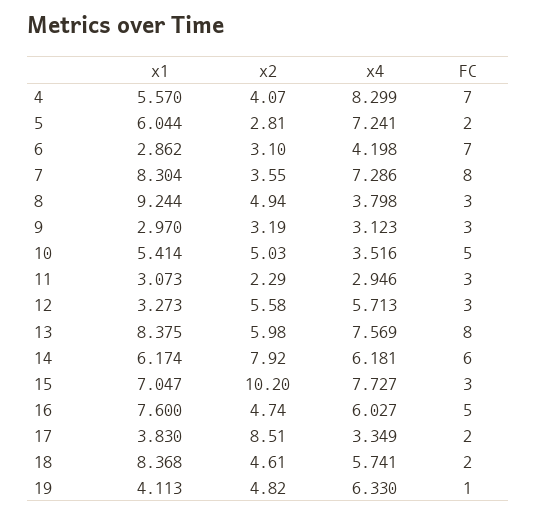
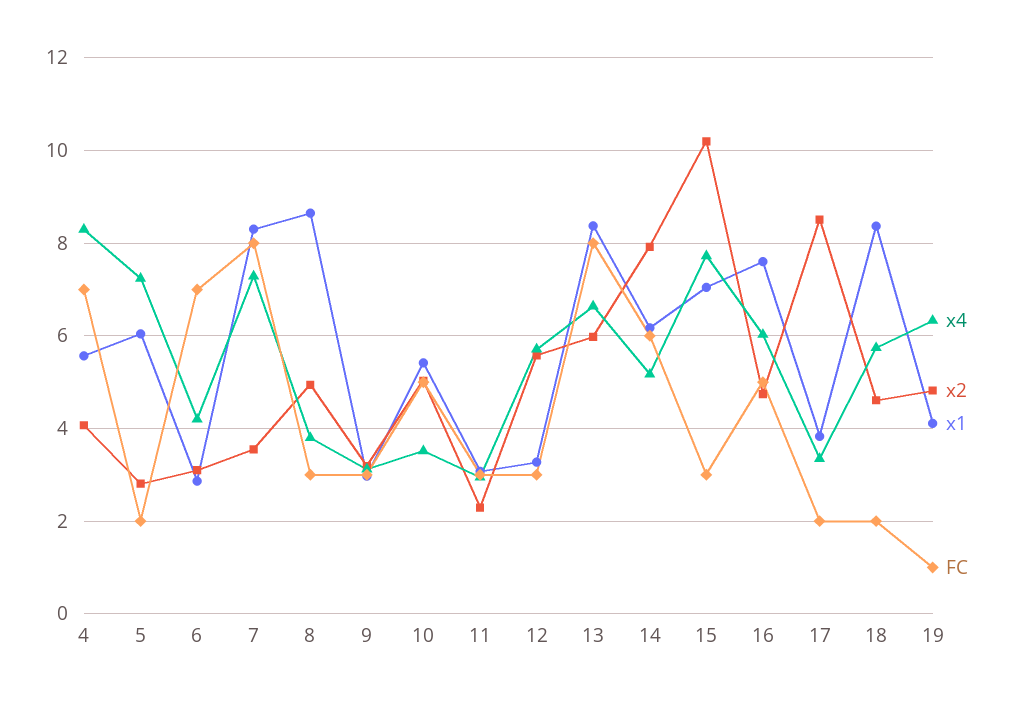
x1, 8: 9.244 -> 8.6
x4, 13: 7.569 -> 6.6
x4, 14: 6.181 -> 5.2

